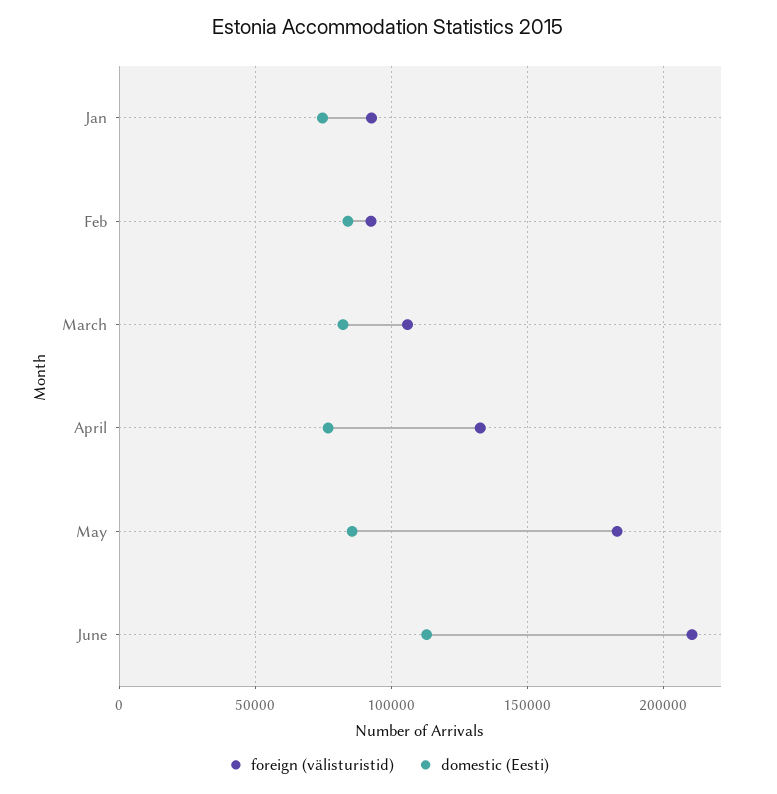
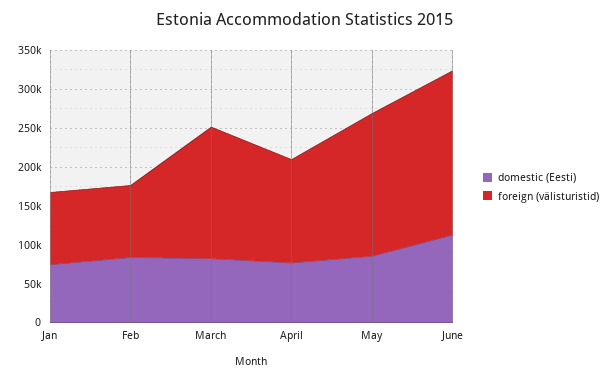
foreign (välisturistid), March: 105000 -> 175000

